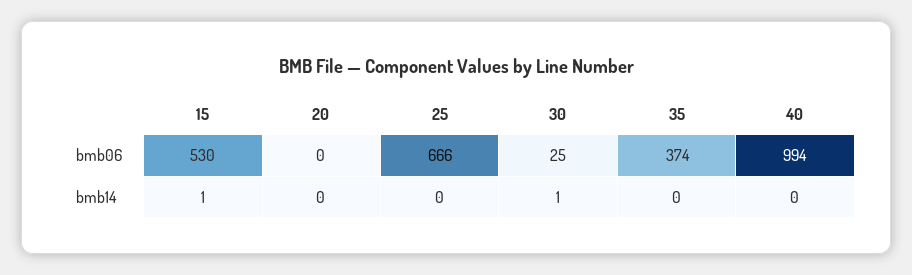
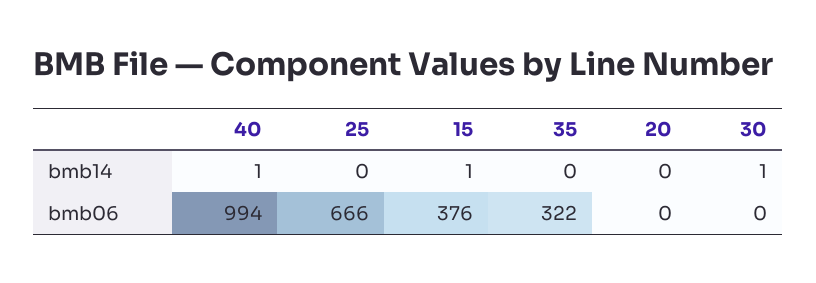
15, bmb06: 530 -> 376
30, bmb06: 25 -> 0
35, bmb06: 374 -> 322
40, bmb14: 0 -> 1

